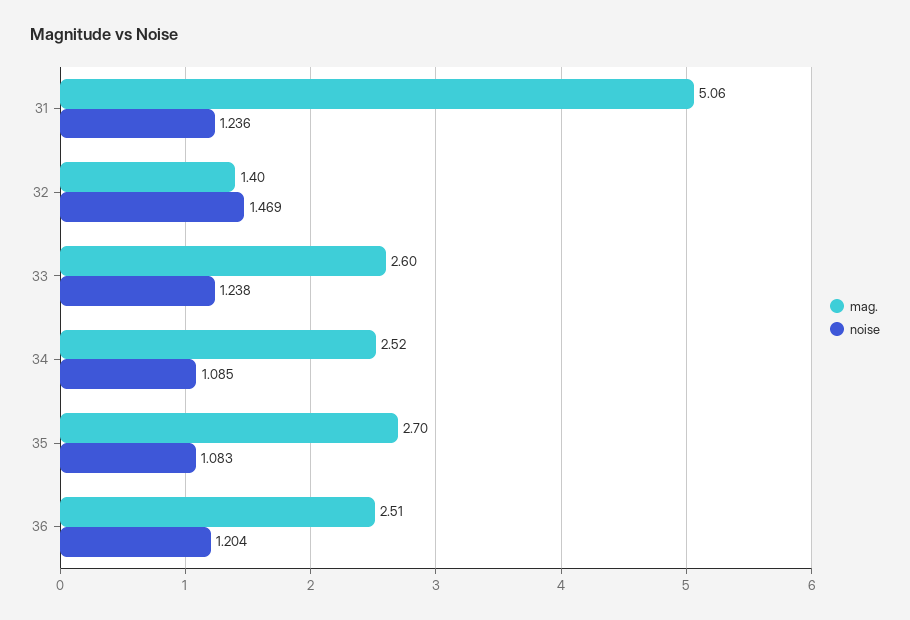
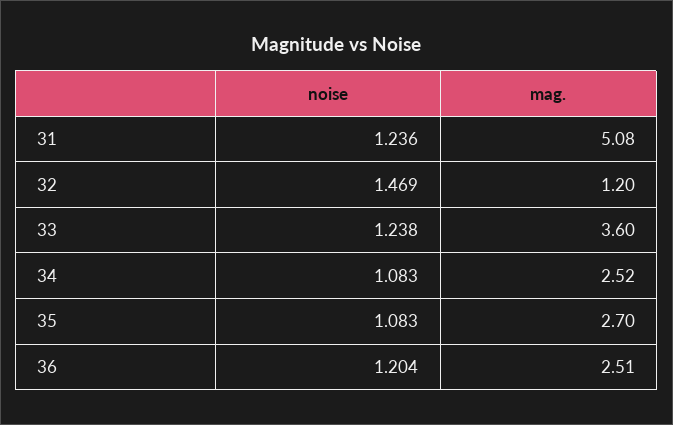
mag., 31: 5.06 -> 5.08
mag., 32: 1.4 -> 1.2
mag., 33: 2.6 -> 3.6
noise, 34: 1.085 -> 1.083

